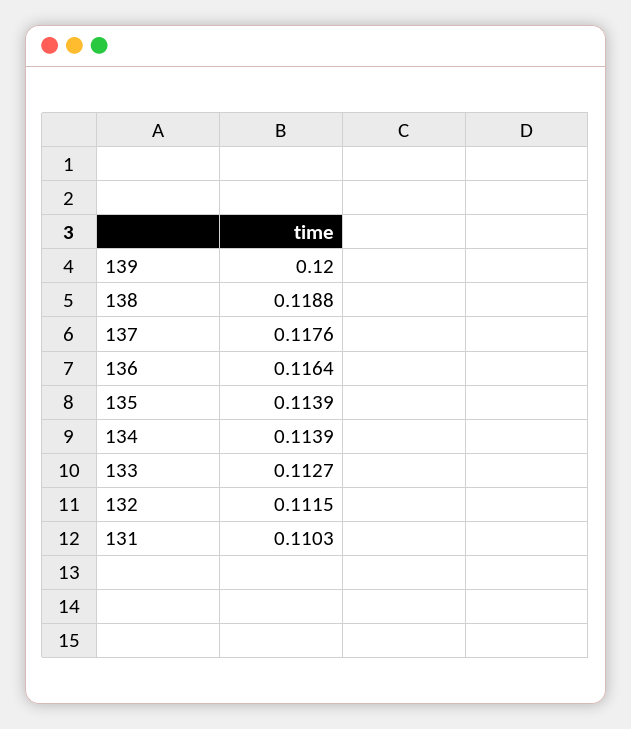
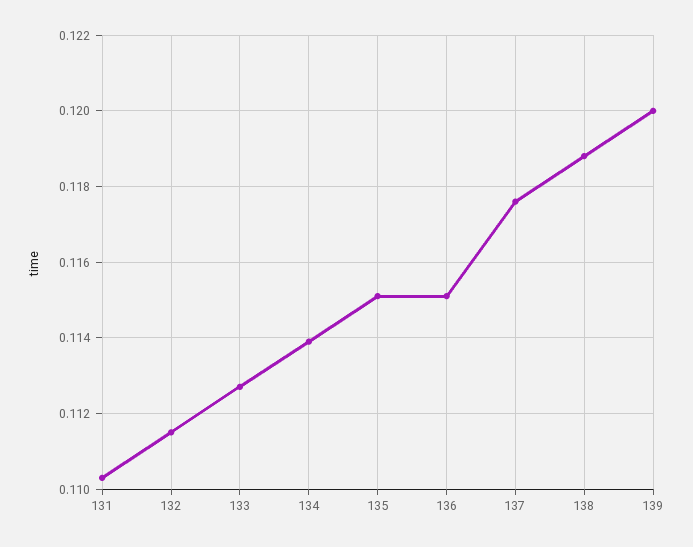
136: 0.1164 -> 0.115
135: 0.1139 -> 0.115

